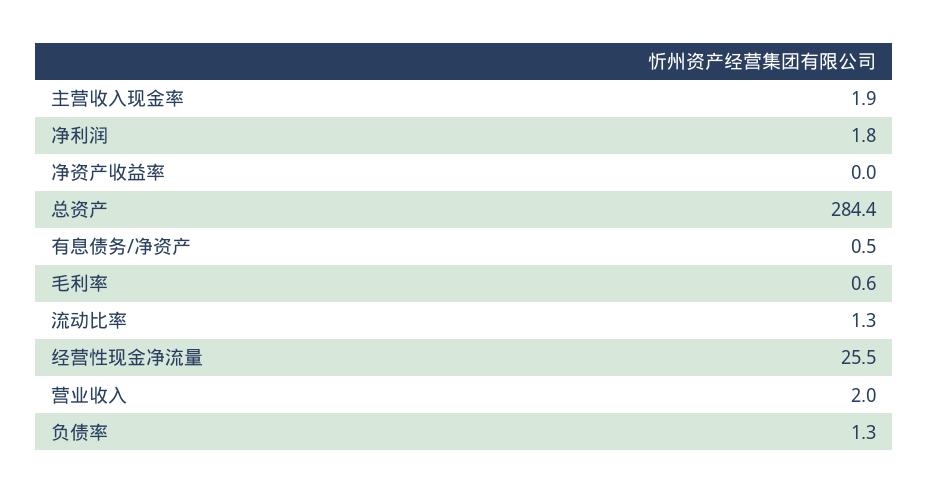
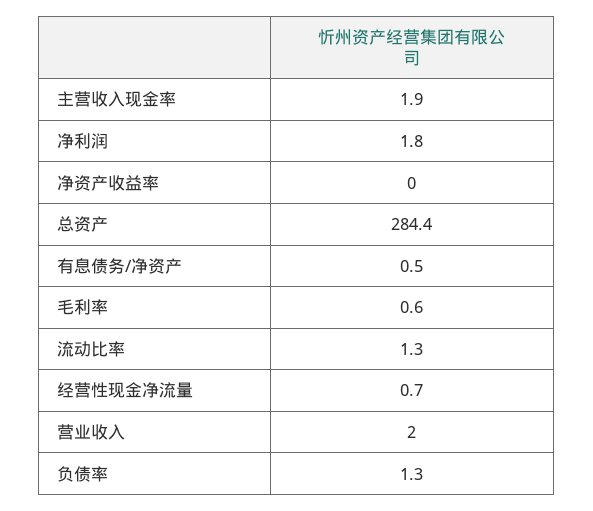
经营性现金净流量: 25.5 -> 0.7

